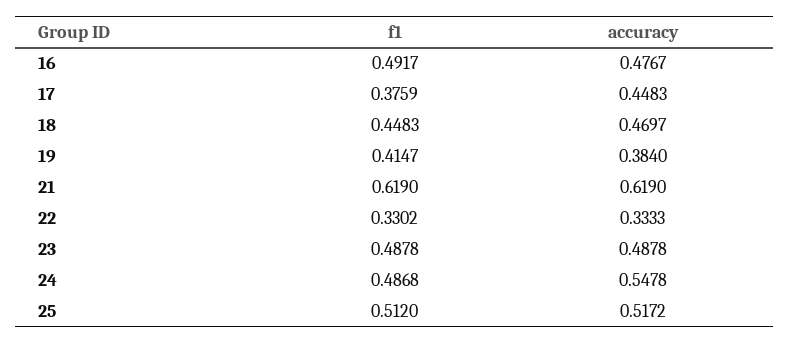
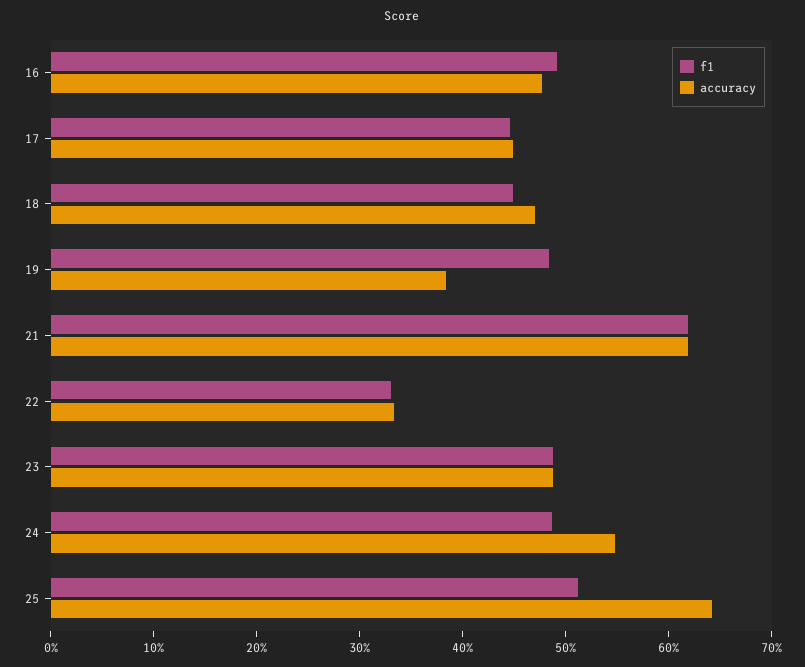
f1, 17: 0.3759 -> 0.44
f1, 19: 0.4147 -> 0.48
accuracy, 25: 0.5172 -> 0.64

